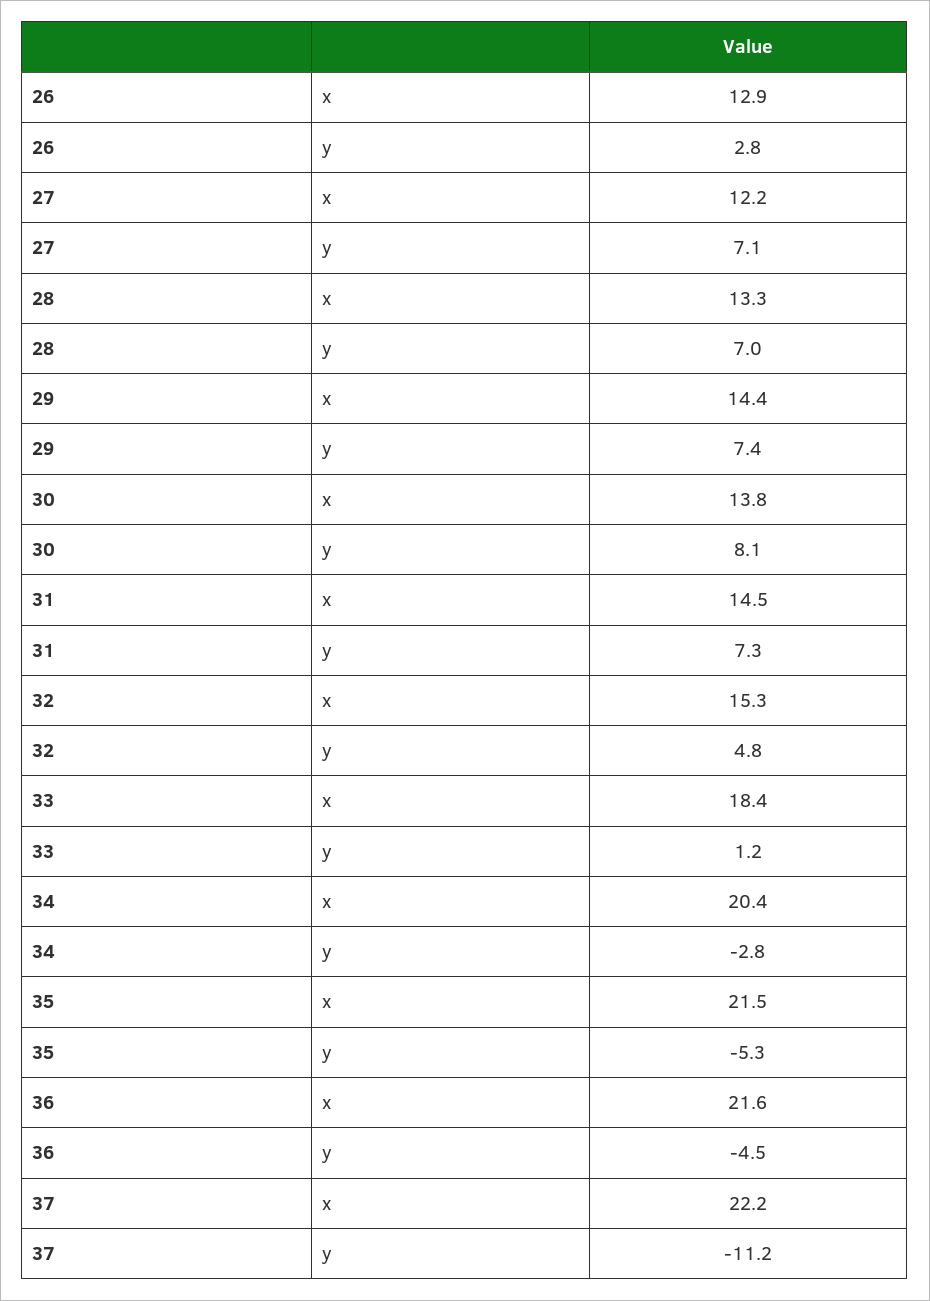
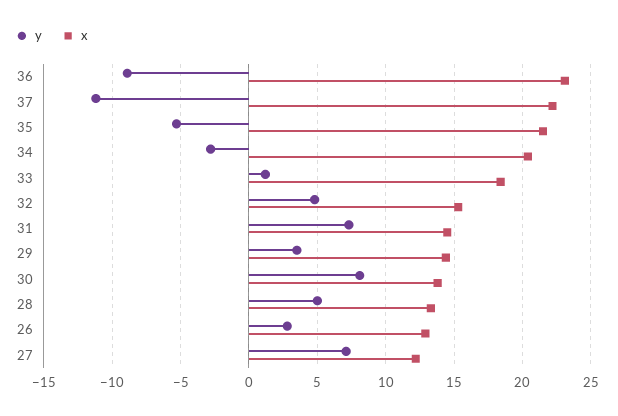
y, 28: 7 -> 5
y, 29: 7.4 -> 3.5
x, 36: 21.6 -> 23
y, 36: -4.5 -> -9

